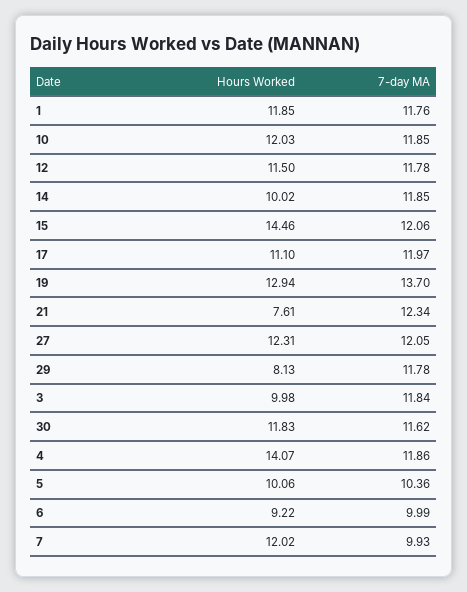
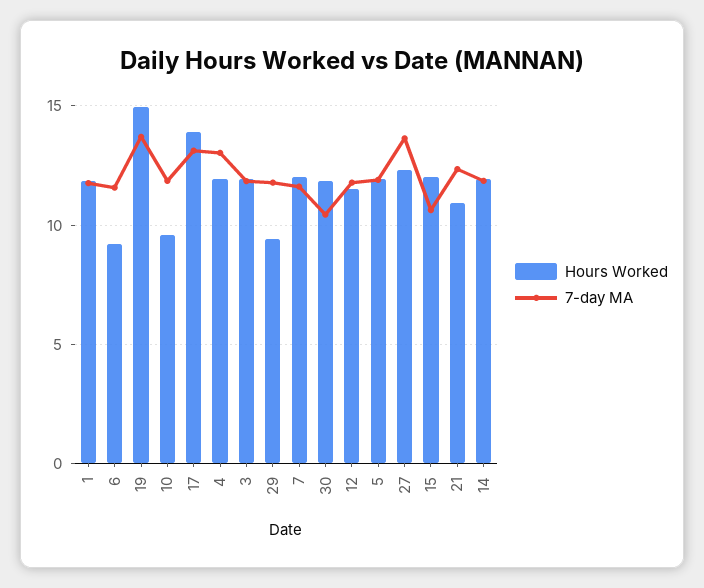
Hours Worked, 10: 12.03 -> 9.5
Hours Worked, 14: 10.02 -> 12
Hours Worked, 15: 14.46 -> 12
7-day MA, 15: 12.06 -> 10.5
Hours Worked, 17: 11.1 -> 14
7-day MA, 17: 11.97 -> 13
Hours Worked, 19: 12.94 -> 15
Hours Worked, 21: 7.61 -> 11
7-day MA, 27: 12.05 -> 13.5
Hours Worked, 29: 8.13 -> 9.5
Hours Worked, 3: 9.98 -> 12
7-day MA, 30: 11.62 -> 10.5
Hours Worked, 4: 14.07 -> 12
7-day MA, 4: 11.86 -> 13
Hours Worked, 5: 10.06 -> 12
7-day MA, 5: 10.36 -> 12
7-day MA, 6: 9.99 -> 11.5
7-day MA, 7: 9.93 -> 11.5

